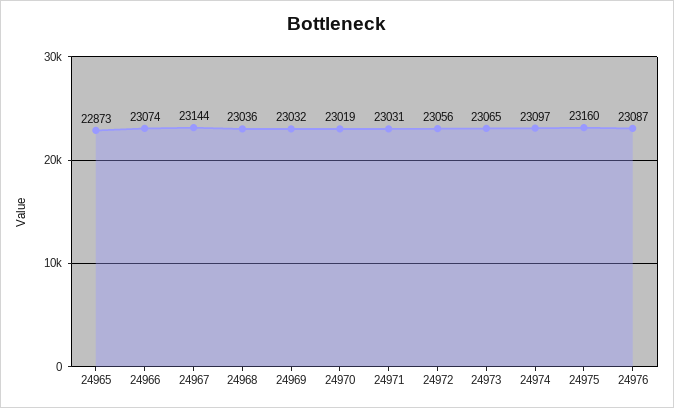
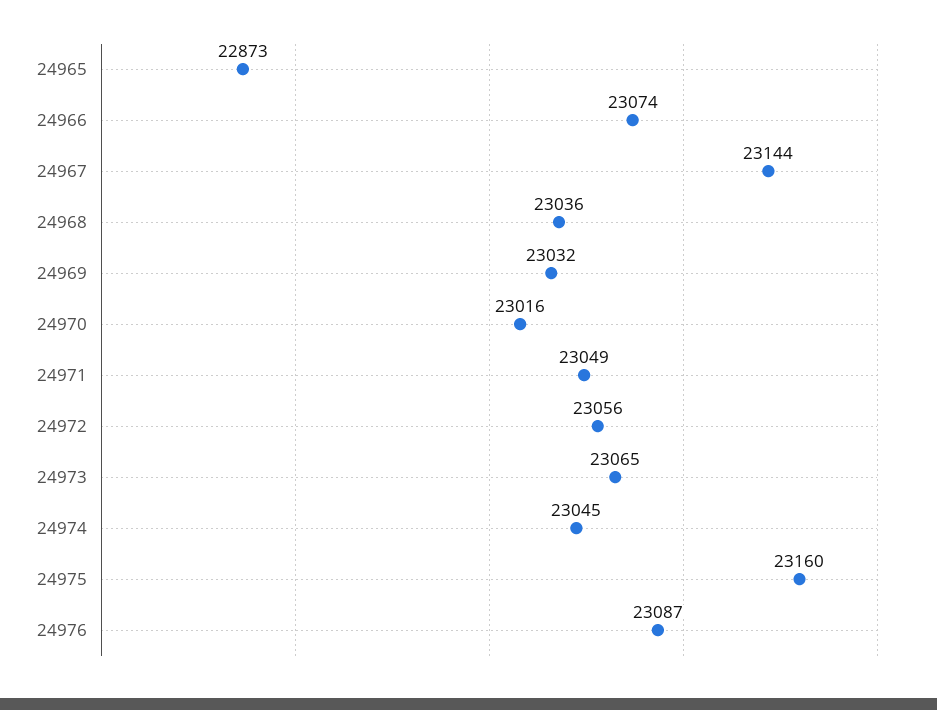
24970: 23019 -> 23016
24971: 23031 -> 23049
24974: 23097 -> 23045

